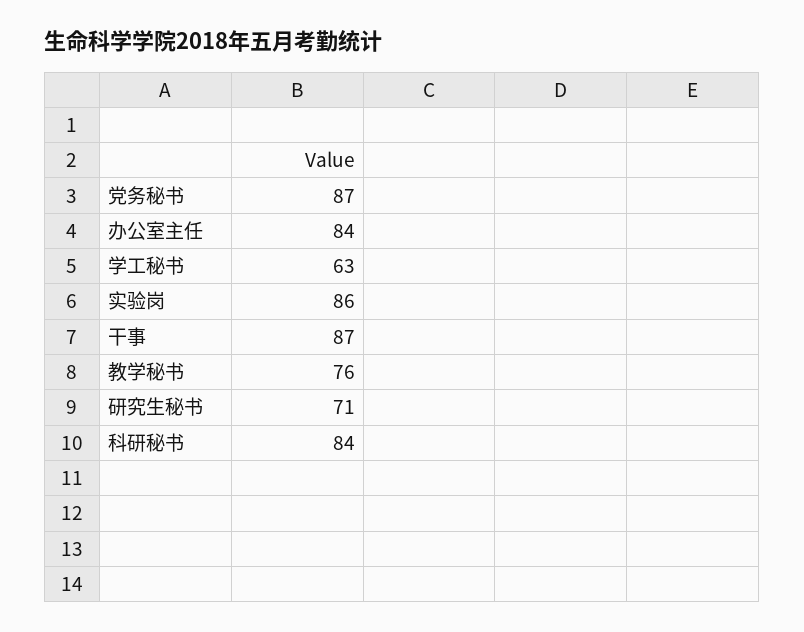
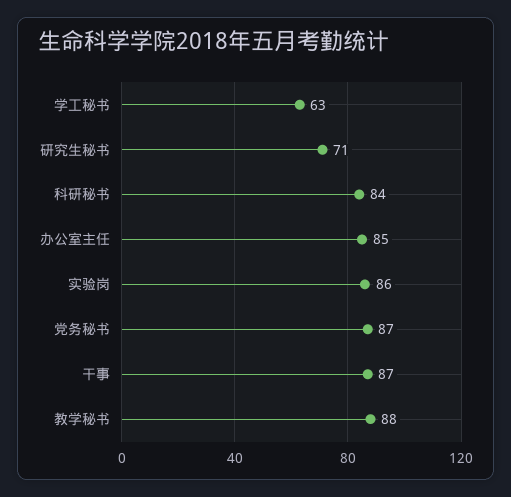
办公室主任: 84 -> 85
教学秘书: 76 -> 88

